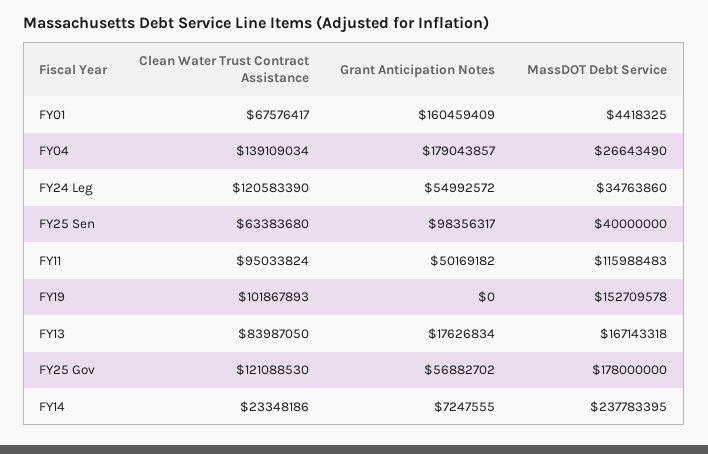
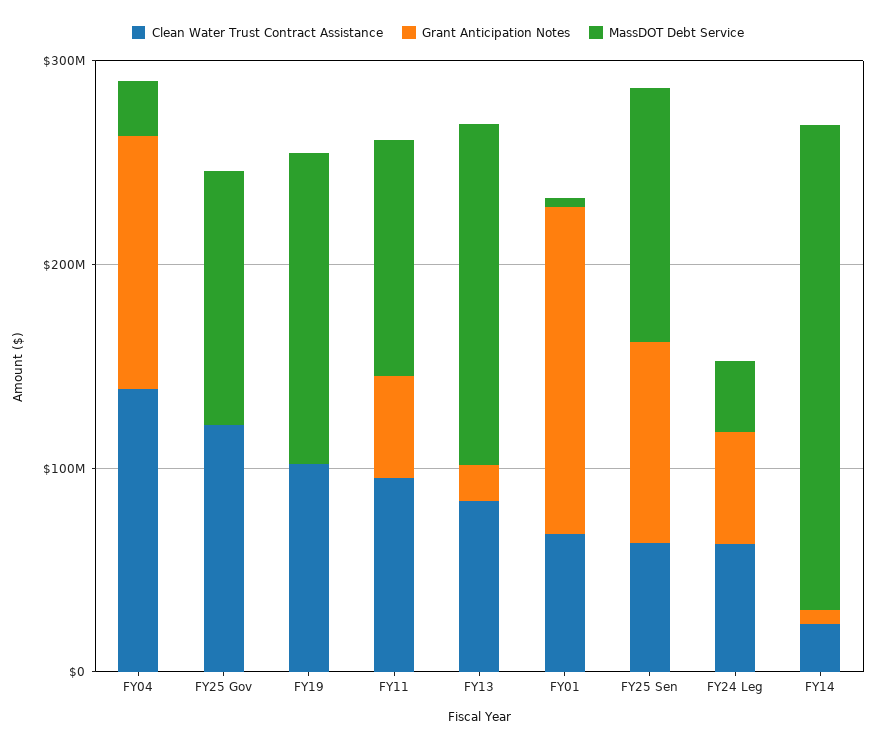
Grant Anticipation Notes, FY04: 179043857 -> 120000000
Clean Water Trust Contract Assistance, FY24 Leg: 120583390 -> 60000000
MassDOT Debt Service, FY25 Sen: 40000000 -> 120000000
Grant Anticipation Notes, FY25 Gov: 56882702 -> 0
MassDOT Debt Service, FY25 Gov: 178000000 -> 120000000

